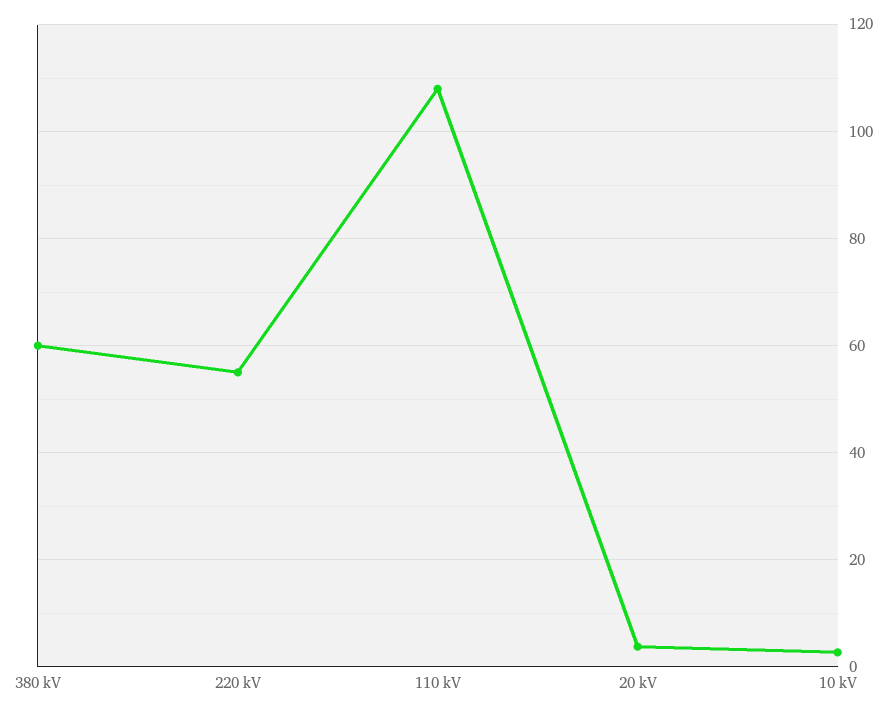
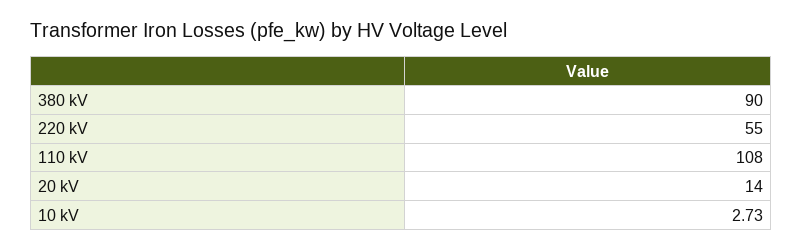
380 kV: 60 -> 90
20 kV: 4 -> 14

